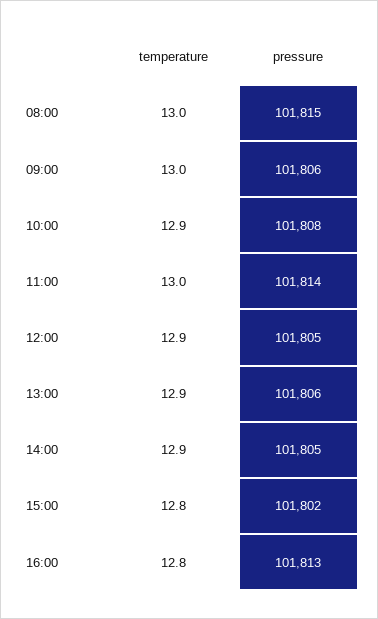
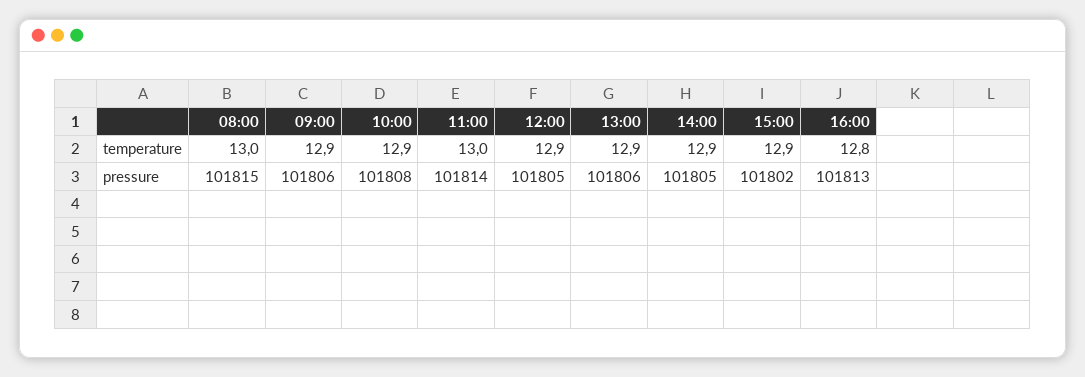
temperature, 09:00: 13 -> 12.9
temperature, 15:00: 12.8 -> 12.9

